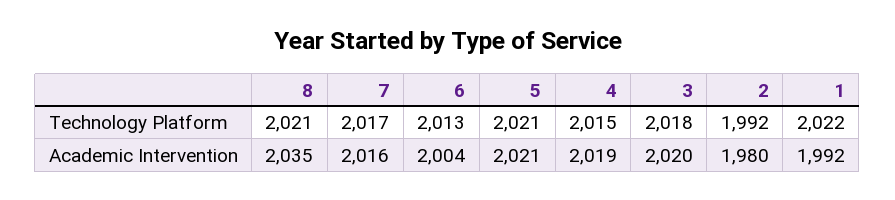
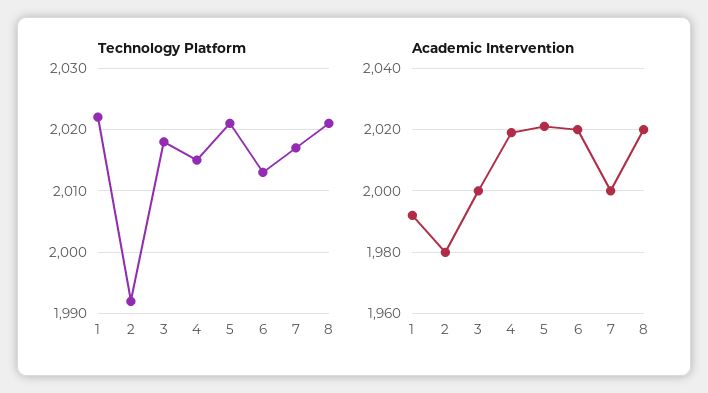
Academic Intervention, 8: 2035 -> 2020
Academic Intervention, 7: 2016 -> 2000
Academic Intervention, 6: 2004 -> 2020
Academic Intervention, 3: 2020 -> 2000

